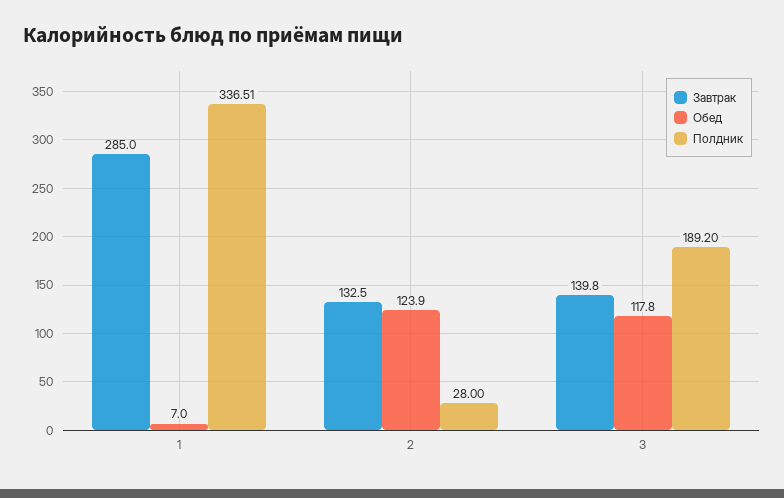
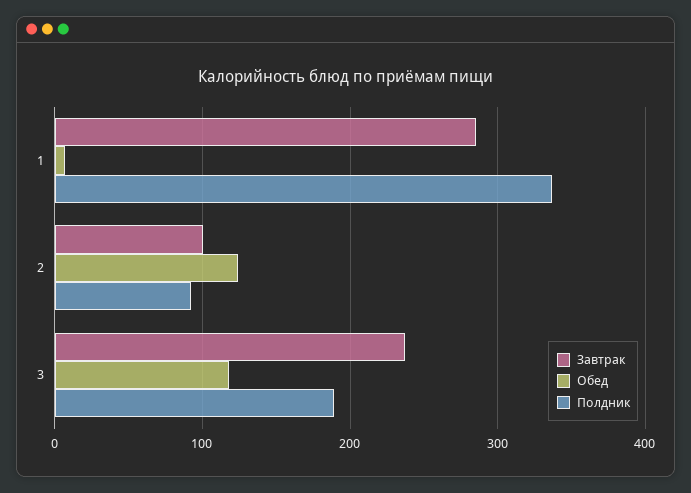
Завтрак, 2: 132.5 -> 100
Полдник, 2: 28 -> 90
Завтрак, 3: 139.8 -> 240

